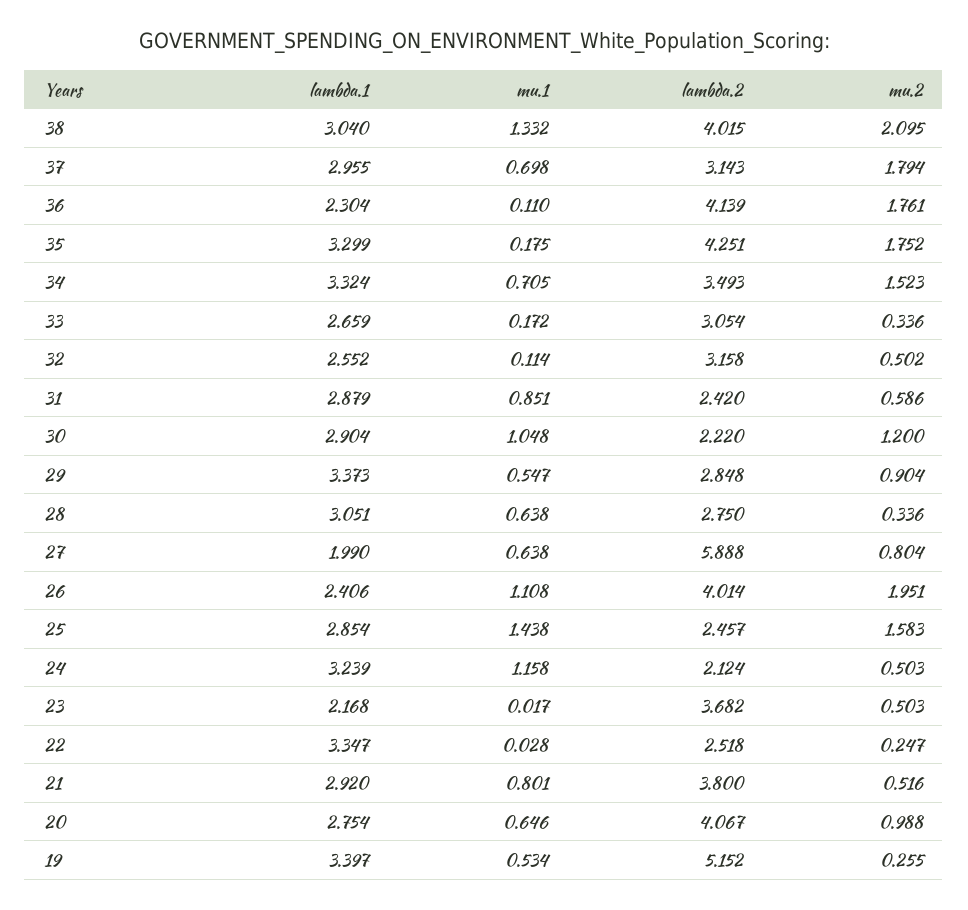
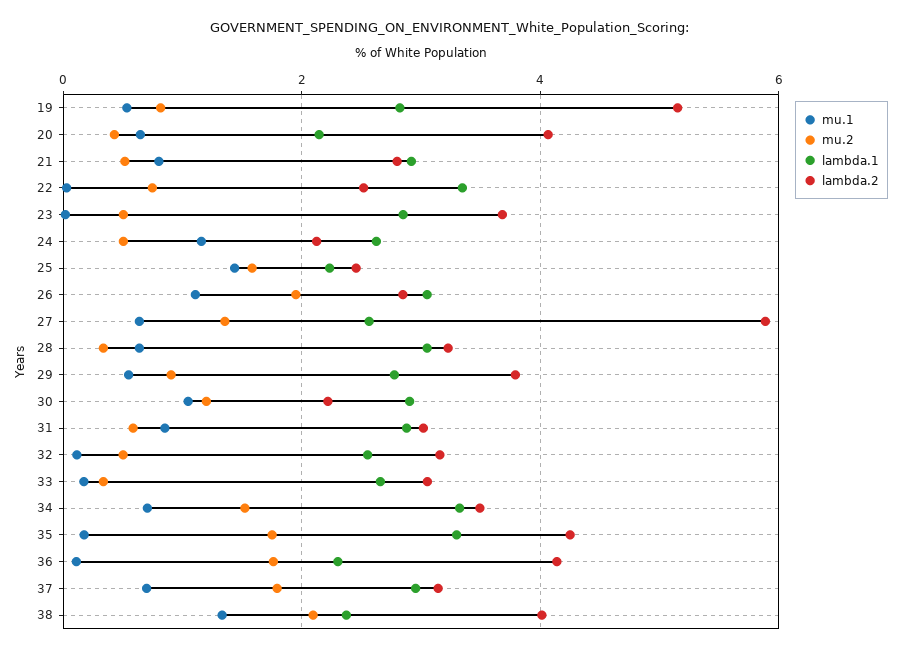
lambda.1, 38: 3.04 -> 2.4
lambda.2, 31: 2.42 -> 3
lambda.1, 29: 3.373 -> 2.8
lambda.2, 29: 2.848 -> 3.8
lambda.2, 28: 2.75 -> 3.2
lambda.1, 27: 1.99 -> 2.6
mu.2, 27: 0.804 -> 1.4
lambda.1, 26: 2.406 -> 3
lambda.2, 26: 4.014 -> 2.8
lambda.1, 25: 2.854 -> 2.2
lambda.1, 24: 3.239 -> 2.6
lambda.1, 23: 2.168 -> 2.8
mu.2, 22: 0.247 -> 0.8
lambda.2, 21: 3.8 -> 2.8
lambda.1, 20: 2.754 -> 2.2
mu.2, 20: 0.988 -> 0.4
lambda.1, 19: 3.397 -> 2.8
mu.2, 19: 0.255 -> 0.8

